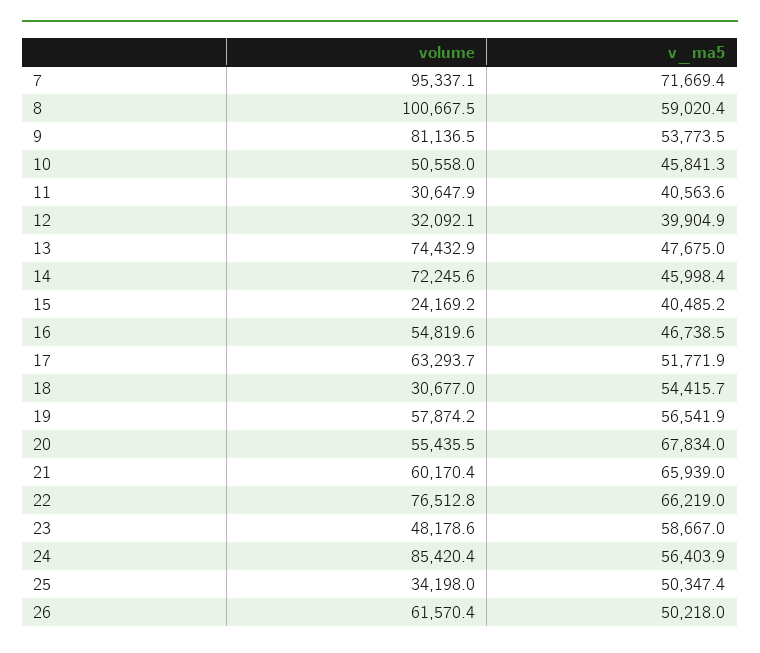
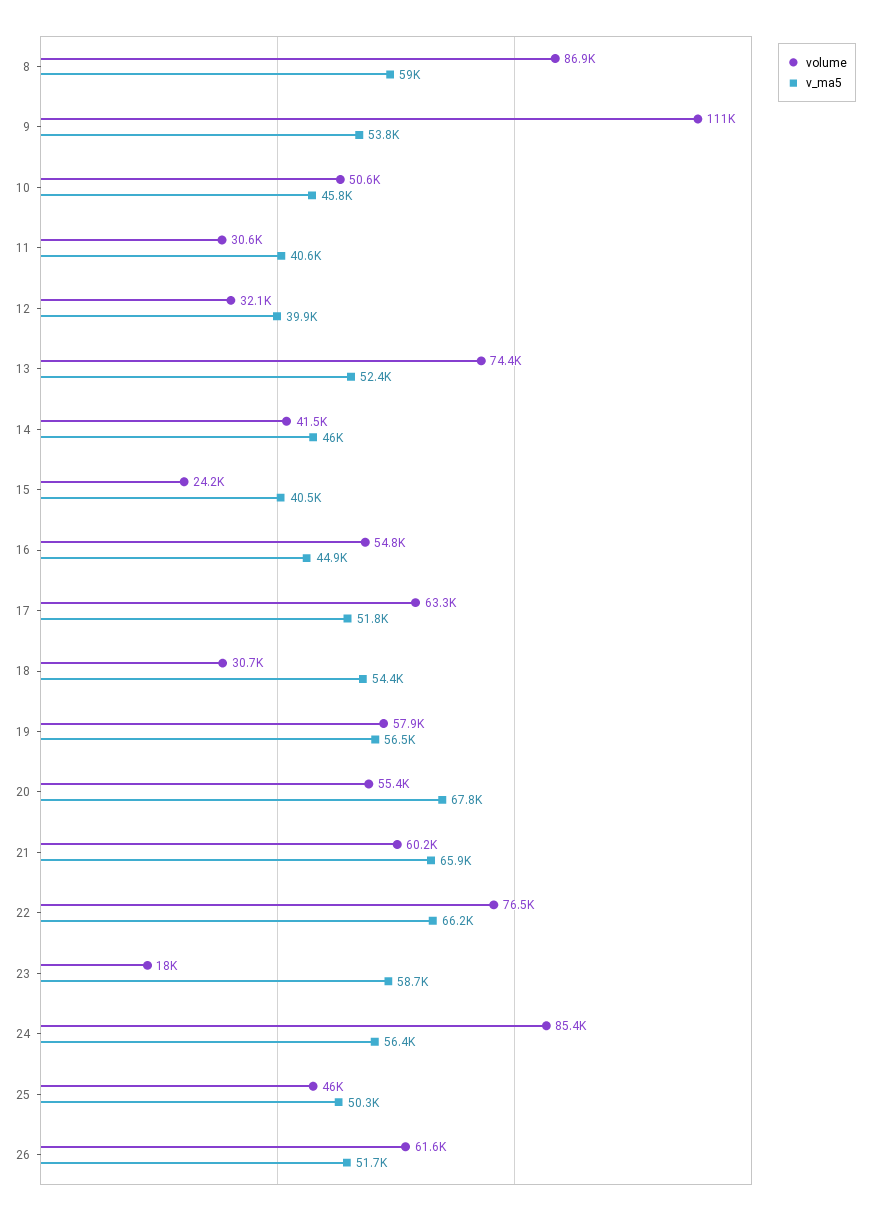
volume, 7: 95337.1 -> none
v_ma5, 7: 71669.4 -> none
volume, 8: 100667.5 -> 86900
volume, 9: 81136.5 -> 111000
v_ma5, 13: 47675 -> 52400
volume, 14: 72245.6 -> 41500
v_ma5, 16: 46738.5 -> 44900
volume, 23: 48178.6 -> 18000
volume, 25: 34198 -> 46000
v_ma5, 26: 50218 -> 51700

